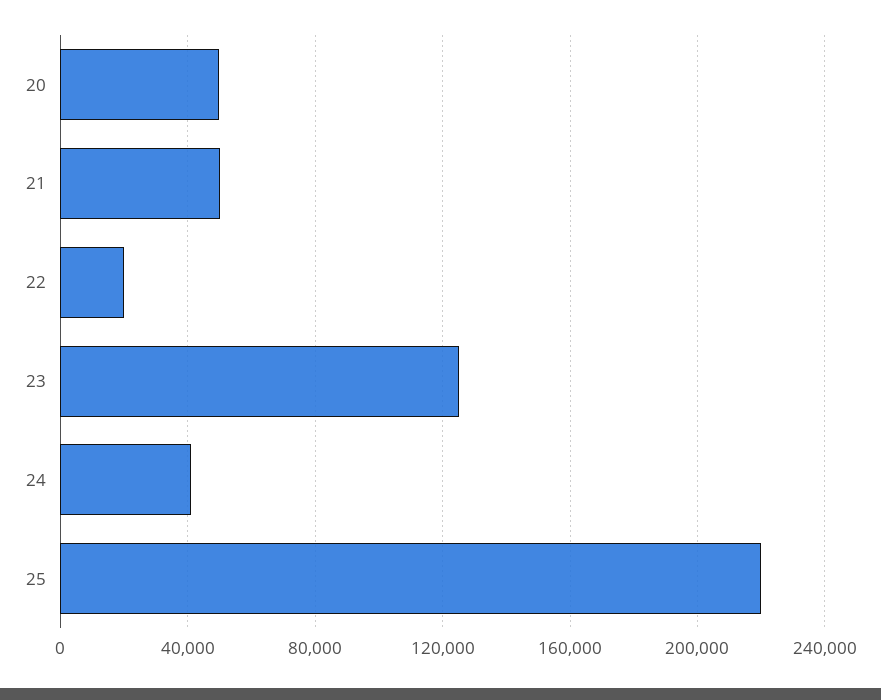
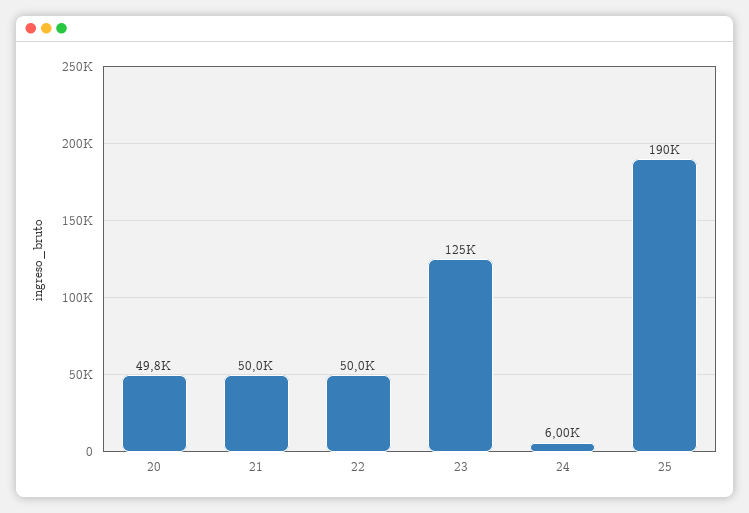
22: 20000 -> 50000
24: 40000 -> 6000
25: 220000 -> 190000

